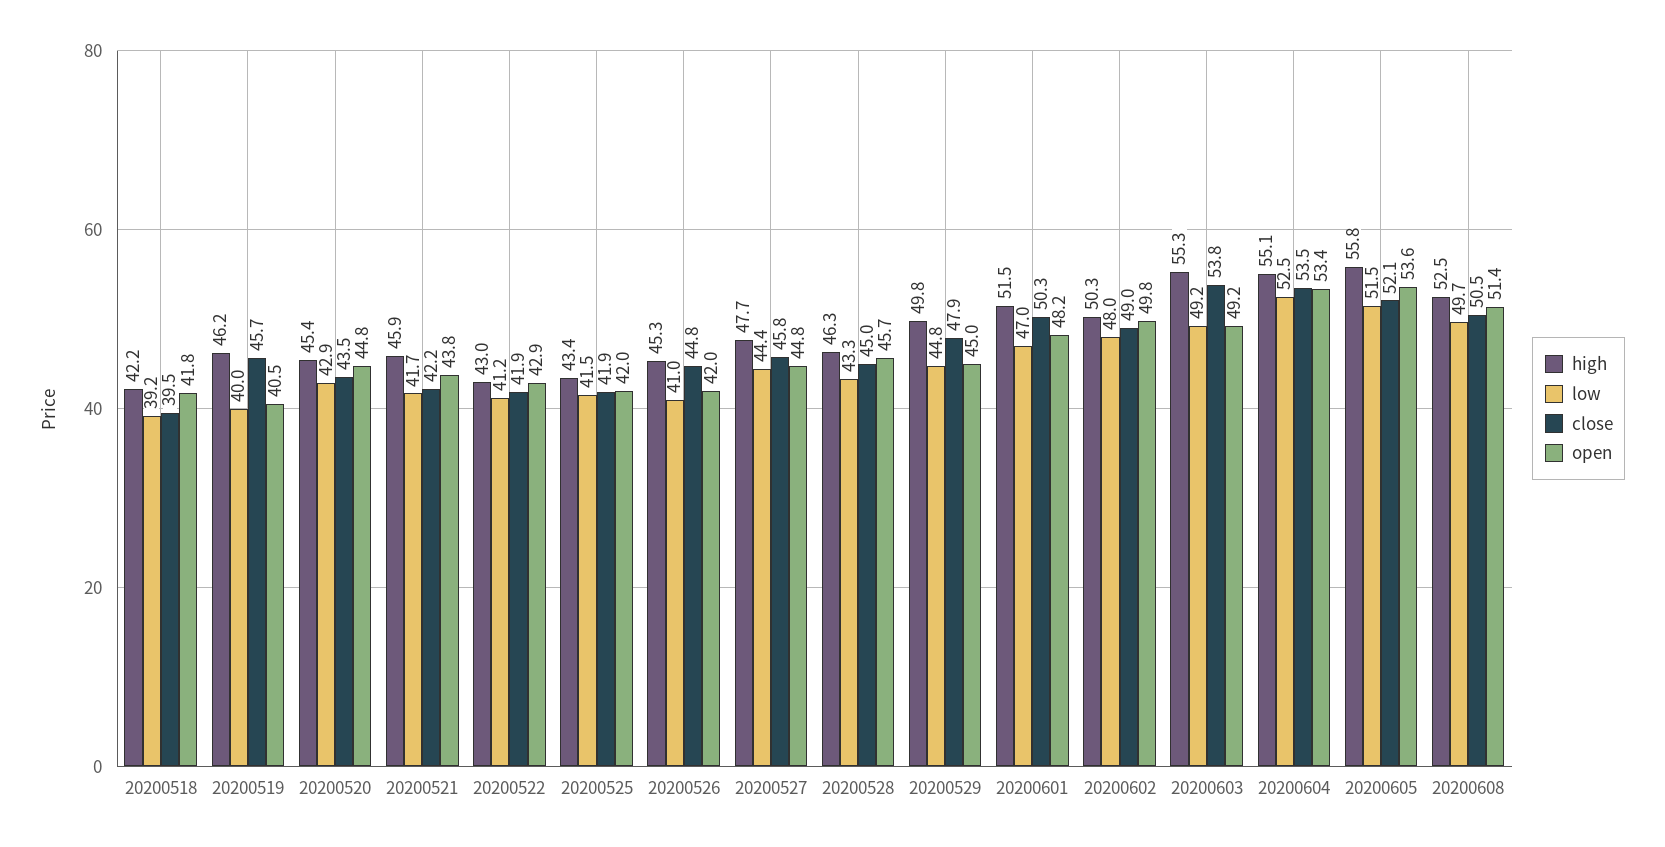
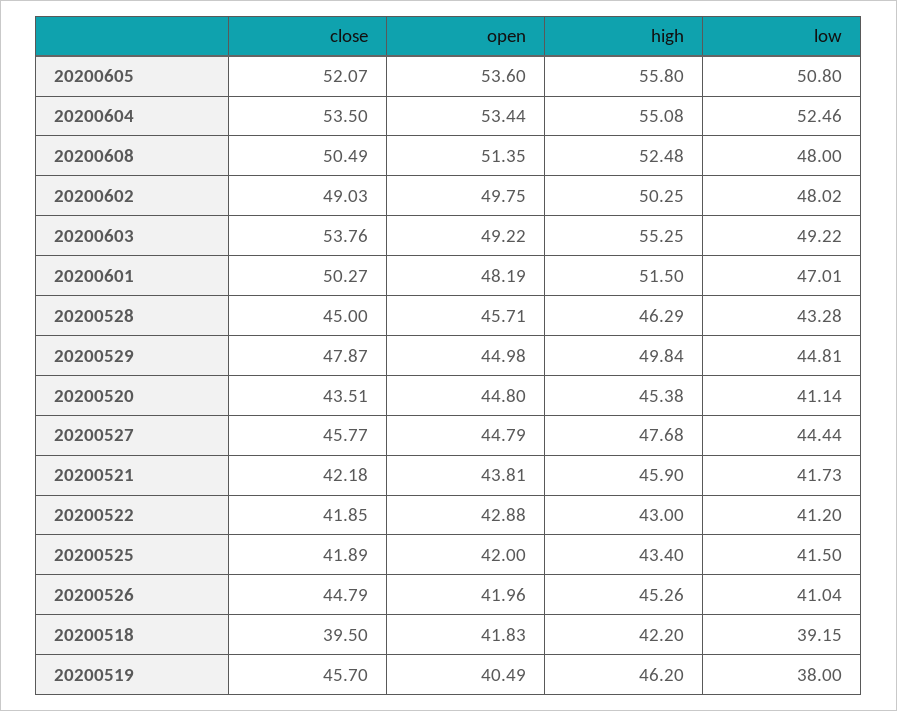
low, 20200519: 40 -> 38
low, 20200520: 42.9 -> 41.14
low, 20200605: 51.5 -> 50.8
low, 20200608: 49.7 -> 48

